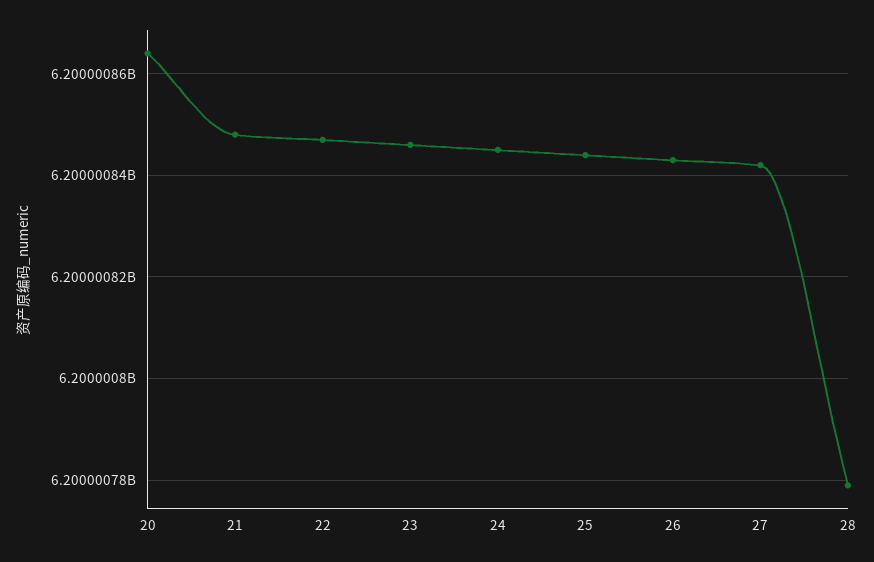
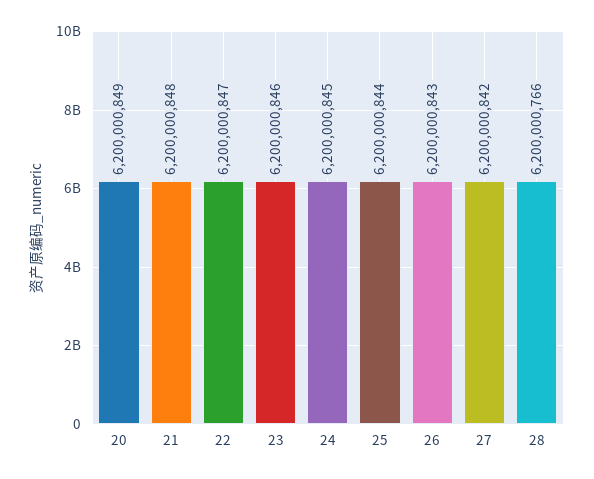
20: 6200000865 -> 6200000849
28: 6200000780 -> 6200000766

